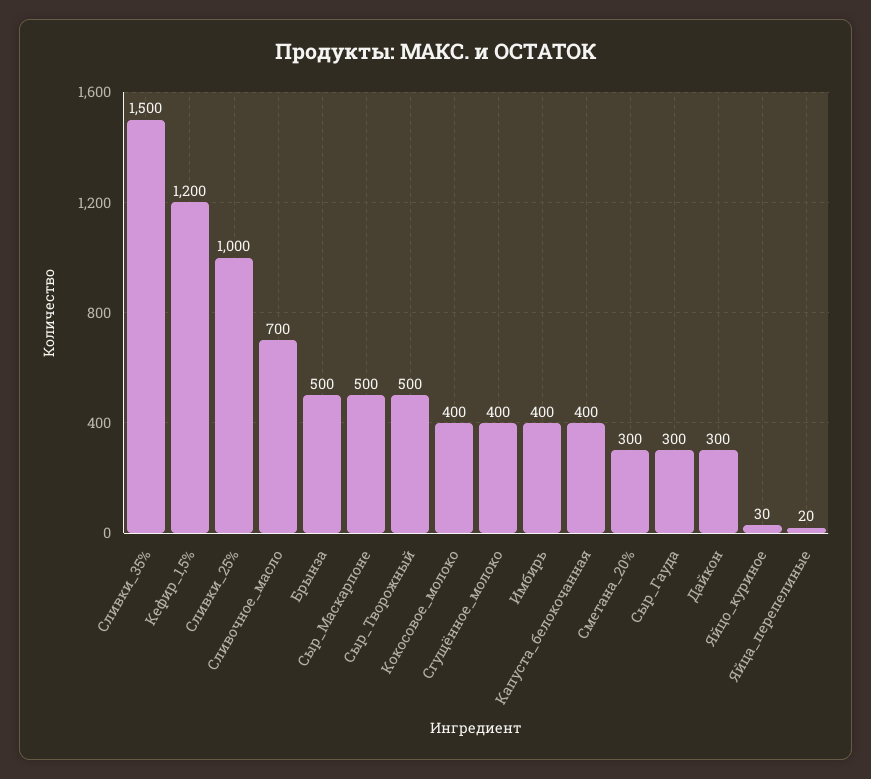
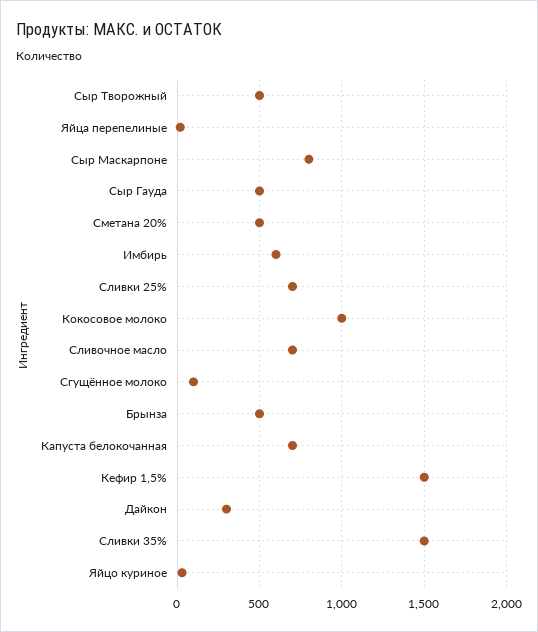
Кефир_1,5%: 1200 -> 1500
Сливки_25%: 1000 -> 700
Сыр_Маскарпоне: 500 -> 800
Кокосовое_молоко: 400 -> 1000
Сгущённое_молоко: 400 -> 100
Имбирь: 400 -> 600
Капуста_белокочанная: 400 -> 700
Сметана_20%: 300 -> 500
Сыр_Гауда: 300 -> 500

